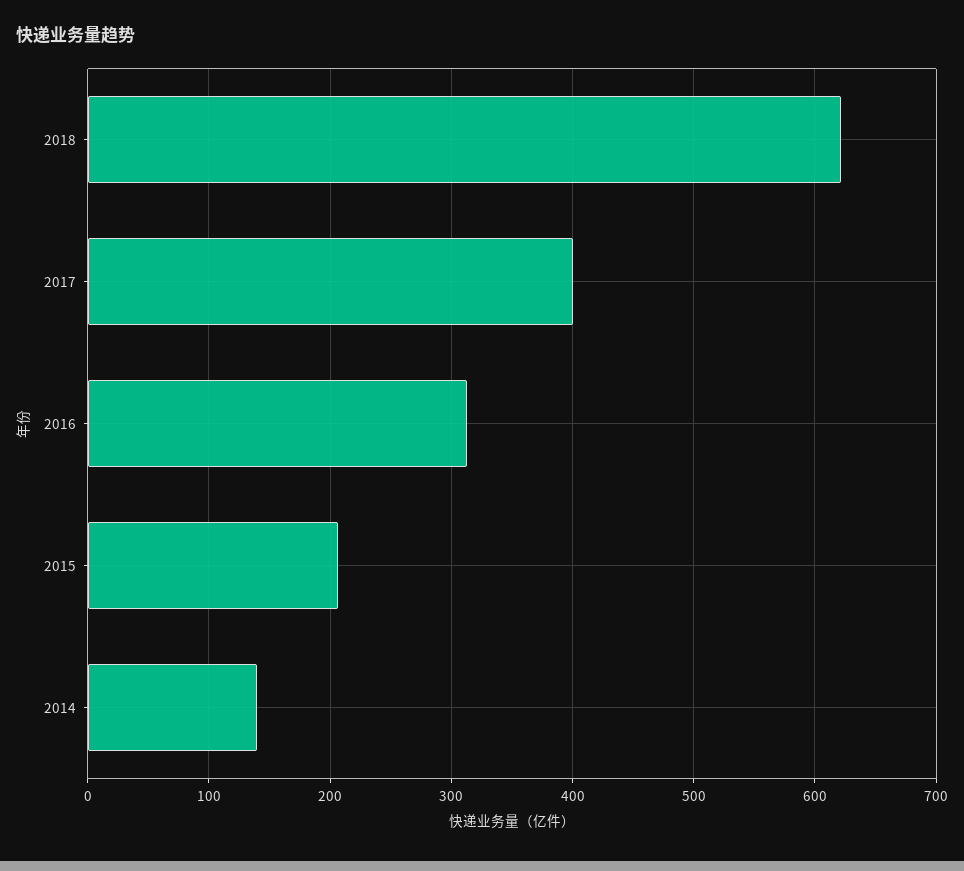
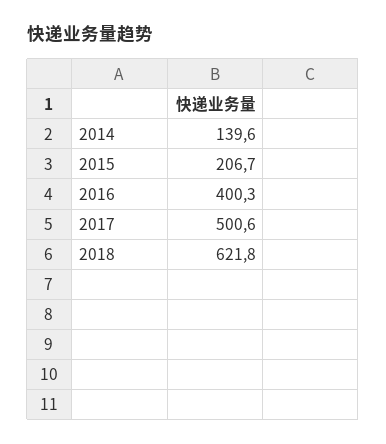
2017: 400 -> 500.6
2016: 310 -> 400.3

